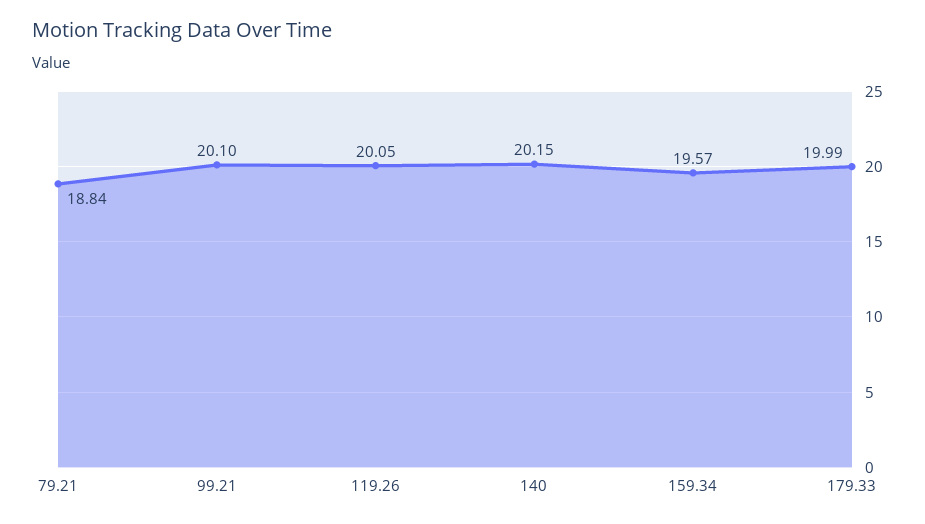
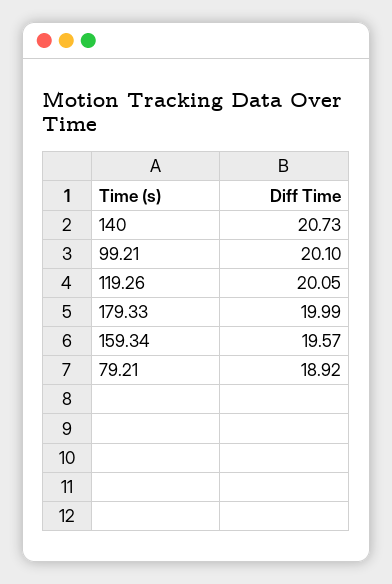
79.21: 18.84 -> 18.92
140: 20.15 -> 20.73

